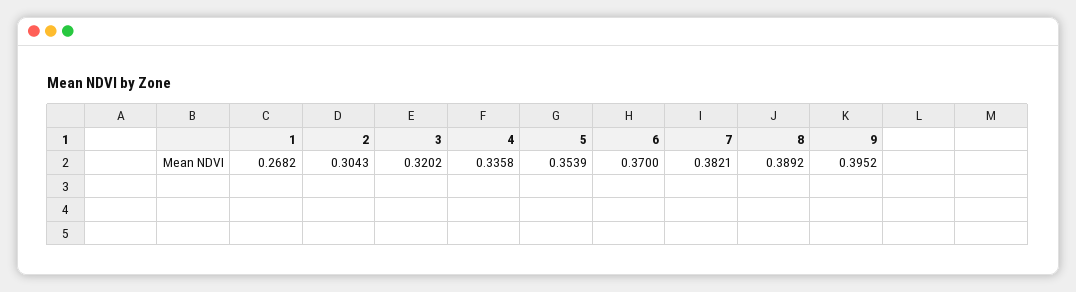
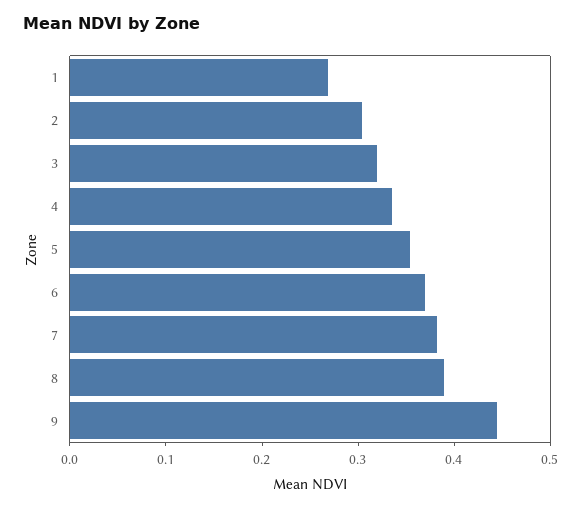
9: 0.3952 -> 0.44

